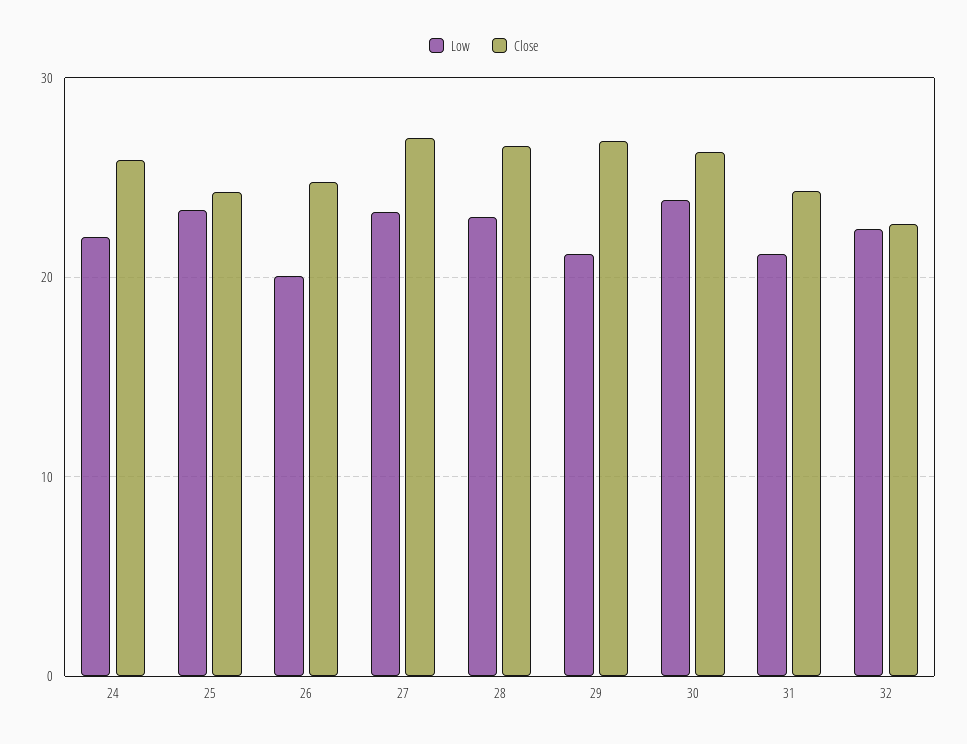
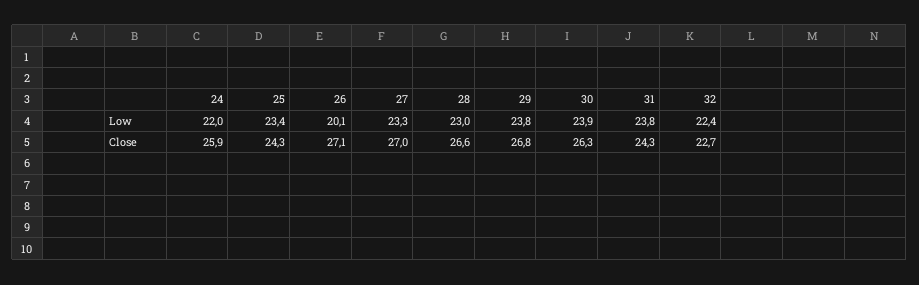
Close, 26: 25 -> 27.1
Low, 29: 21 -> 23.8
Low, 31: 21 -> 23.8

